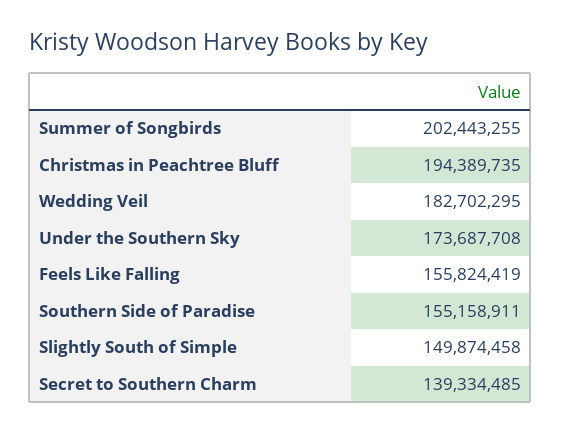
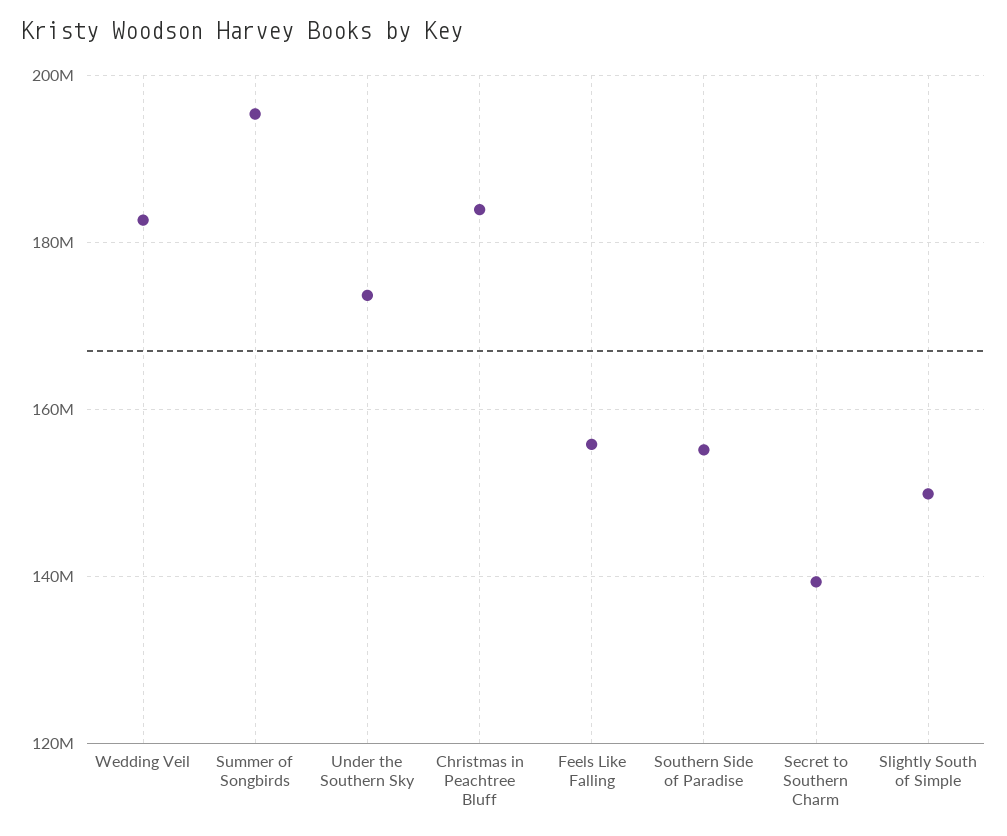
Summer of Songbirds: 202443255 -> 196000000
Christmas in Peachtree Bluff: 194389735 -> 184000000

